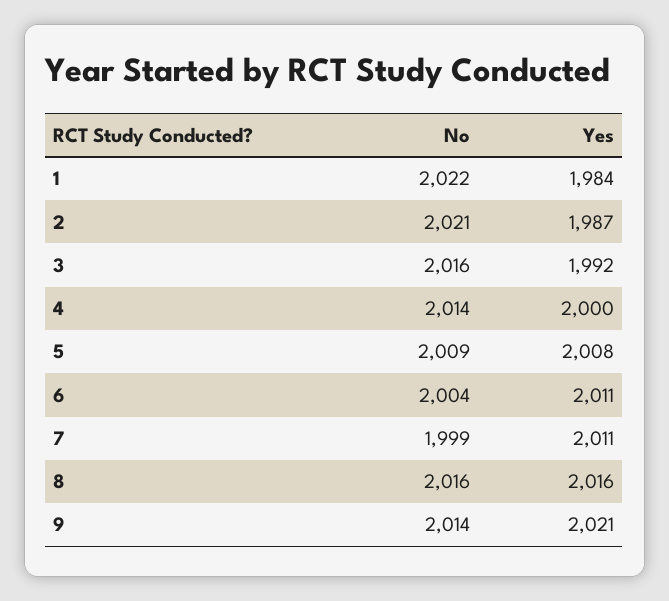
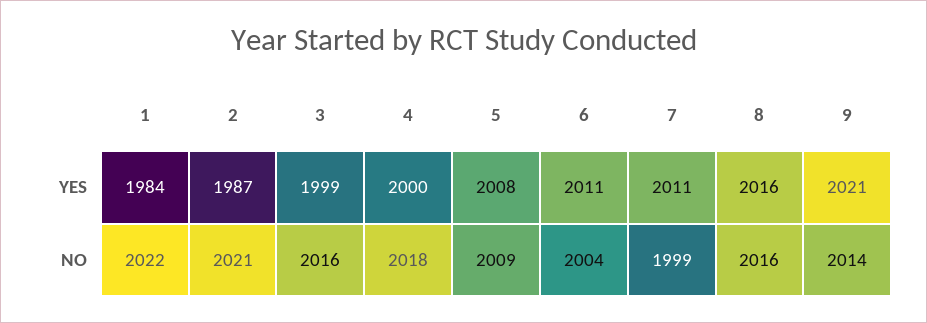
Yes, 3: 1992 -> 1999
No, 4: 2014 -> 2018

